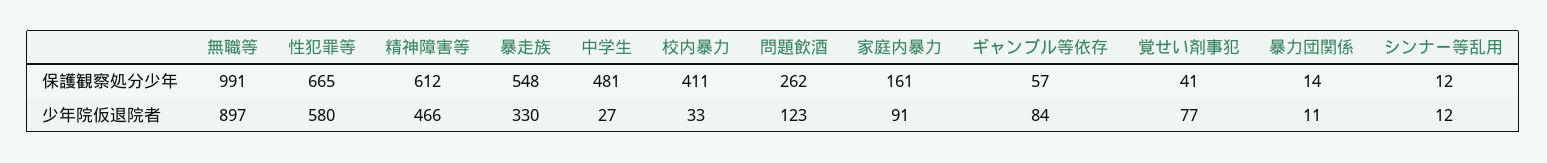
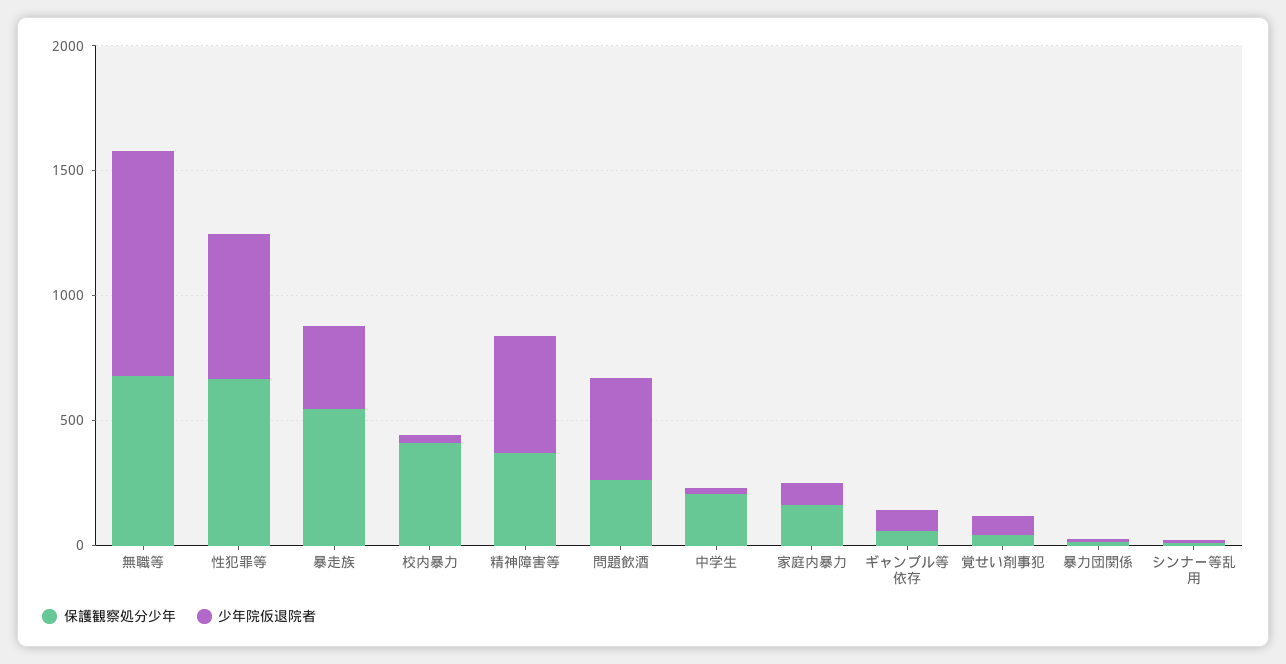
保護観察処分少年, 無職等: 991 -> 700
保護観察処分少年, 精神障害等: 612 -> 400
保護観察処分少年, 中学生: 481 -> 200
少年院仮退院者, 問題飲酒: 123 -> 400

